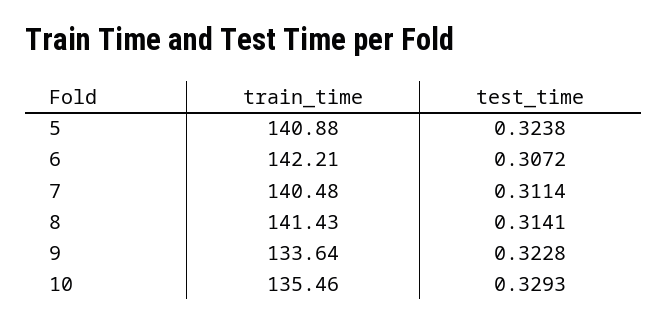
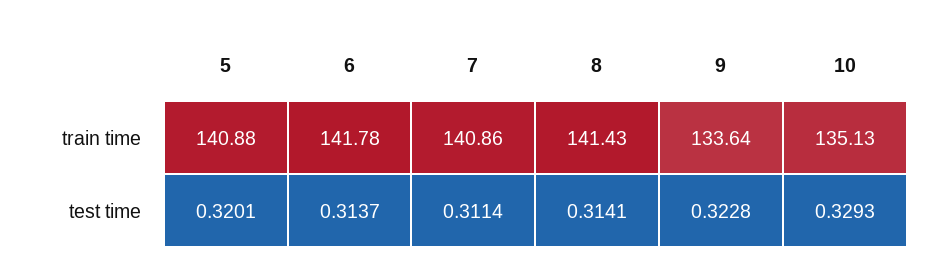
test_time, 5: 0.3238 -> 0.3201
train_time, 6: 142.21 -> 141.78
test_time, 6: 0.3072 -> 0.3137
train_time, 7: 140.48 -> 140.86
train_time, 10: 135.46 -> 135.13

